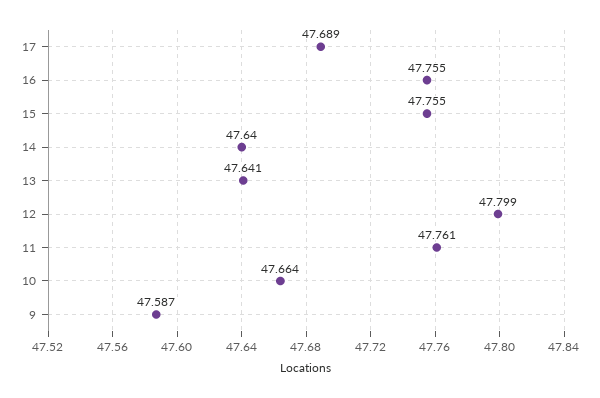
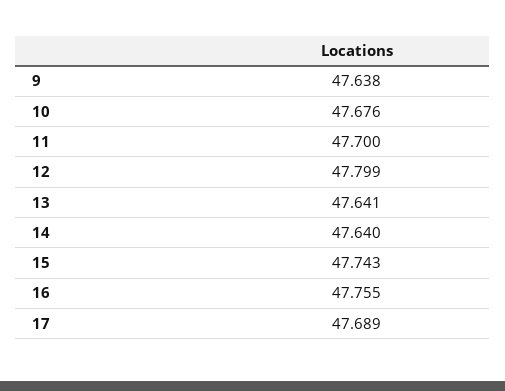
15: 47.755 -> 47.743
11: 47.761 -> 47.7
10: 47.664 -> 47.676
9: 47.587 -> 47.638

